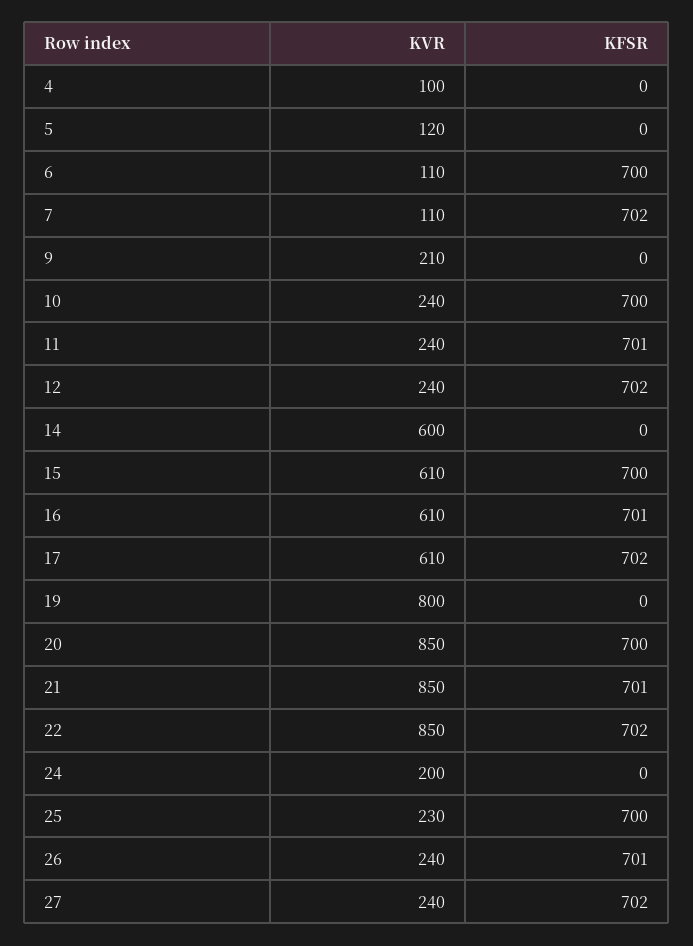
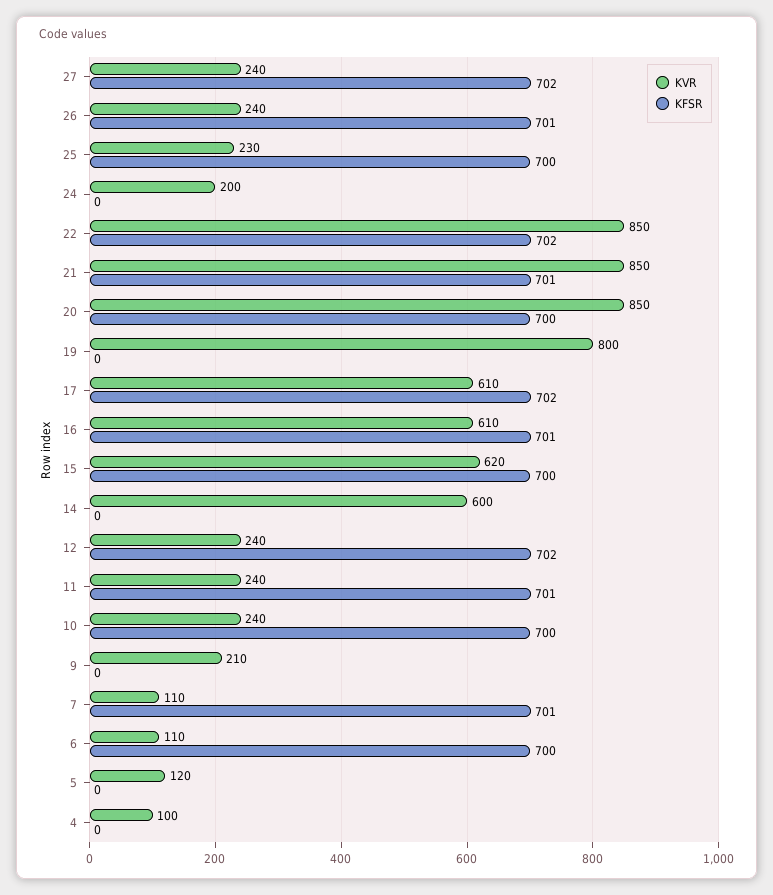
KFSR, 7: 702 -> 701
KVR, 15: 610 -> 620

